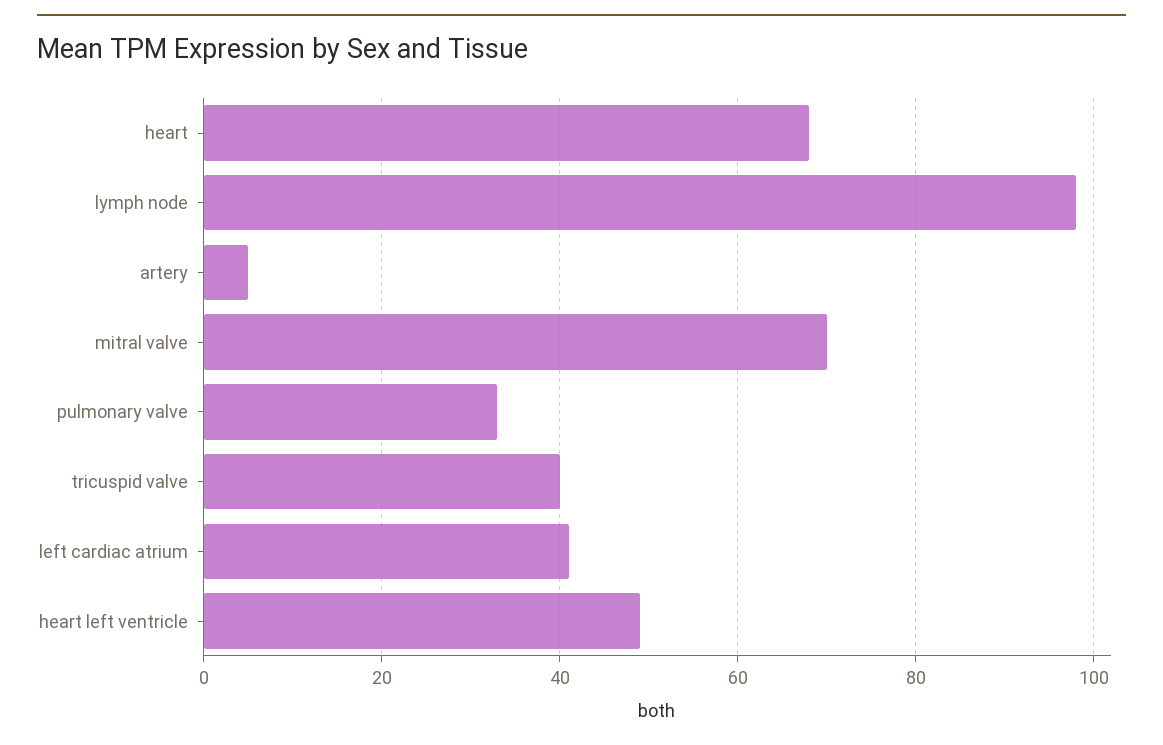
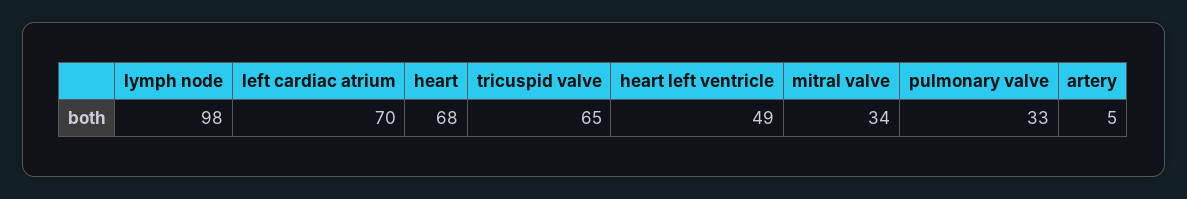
mitral valve: 70 -> 34
tricuspid valve: 40 -> 65
left cardiac atrium: 40 -> 70

